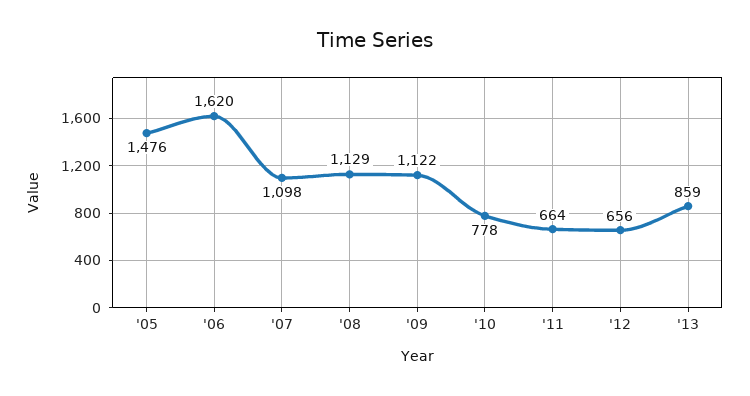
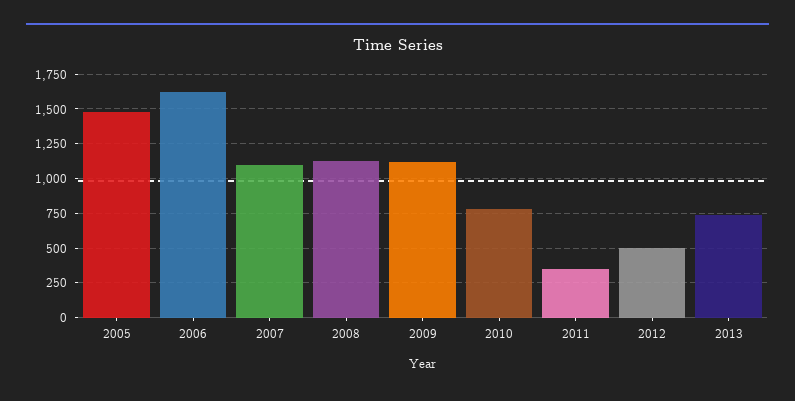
'11: 664 -> 350
'12: 656 -> 500
'13: 859 -> 750

